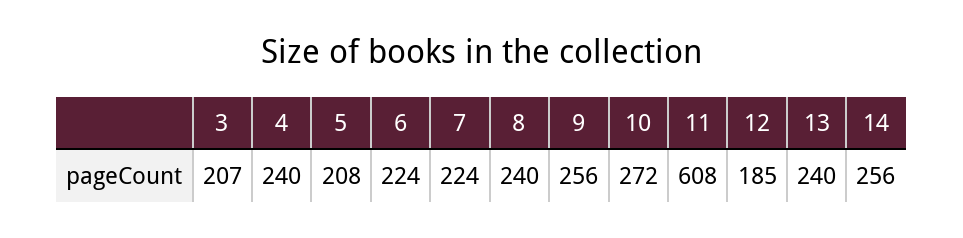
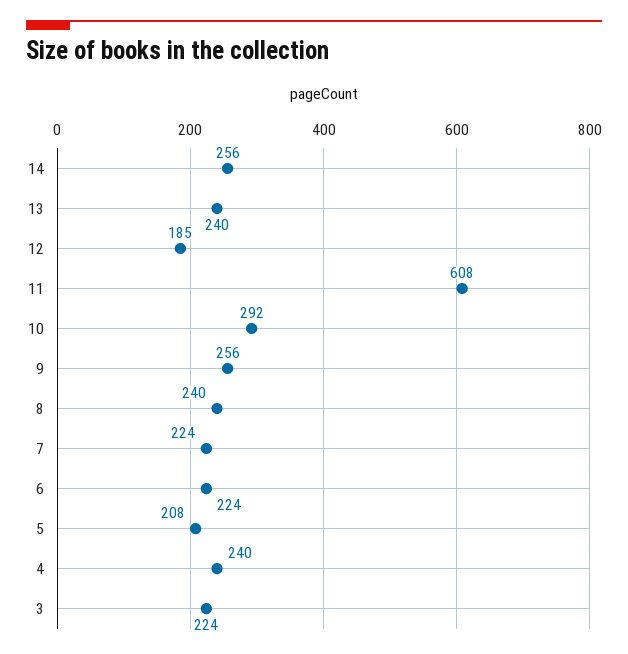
3: 207 -> 224
10: 272 -> 292

